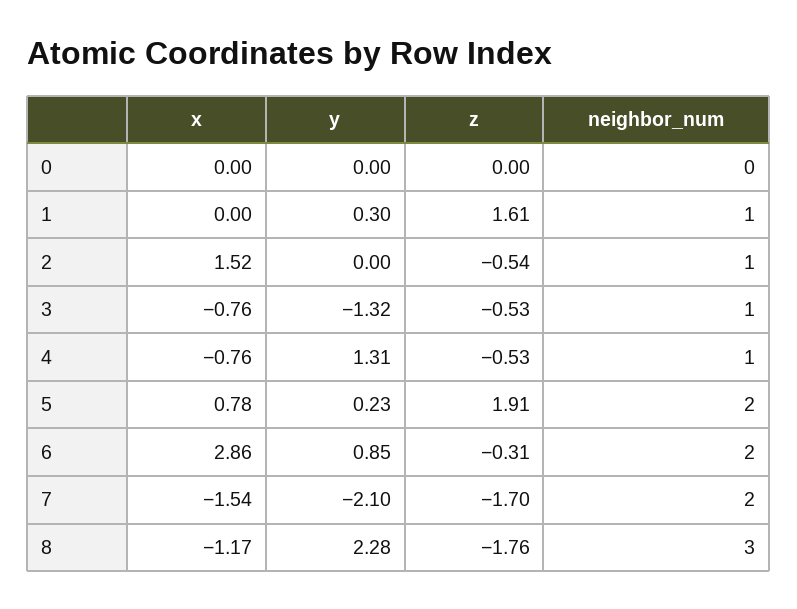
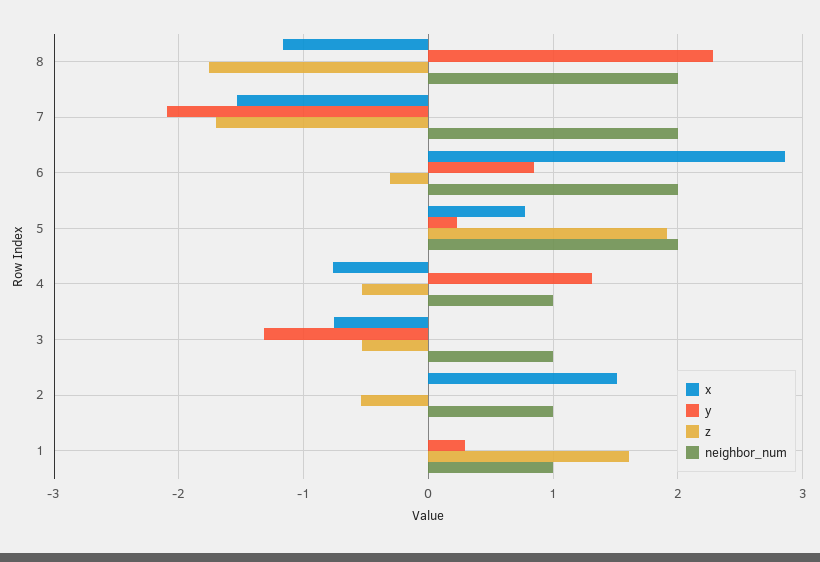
x, 0: 0 -> none
y, 0: 0 -> none
z, 0: 0 -> none
neighbor_num, 0: 0 -> none
neighbor_num, 8: 3 -> 2

